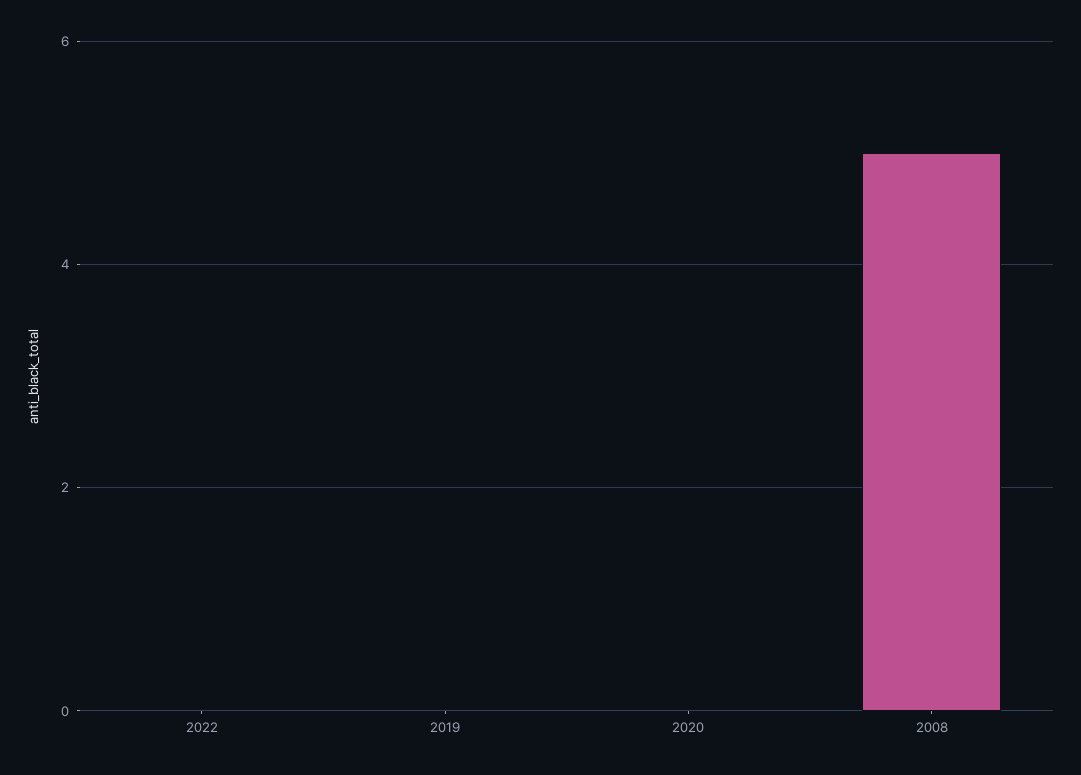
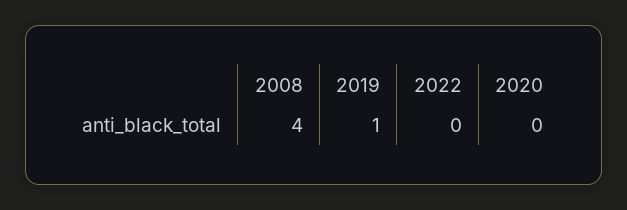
2019: 0 -> 1
2008: 5 -> 4

